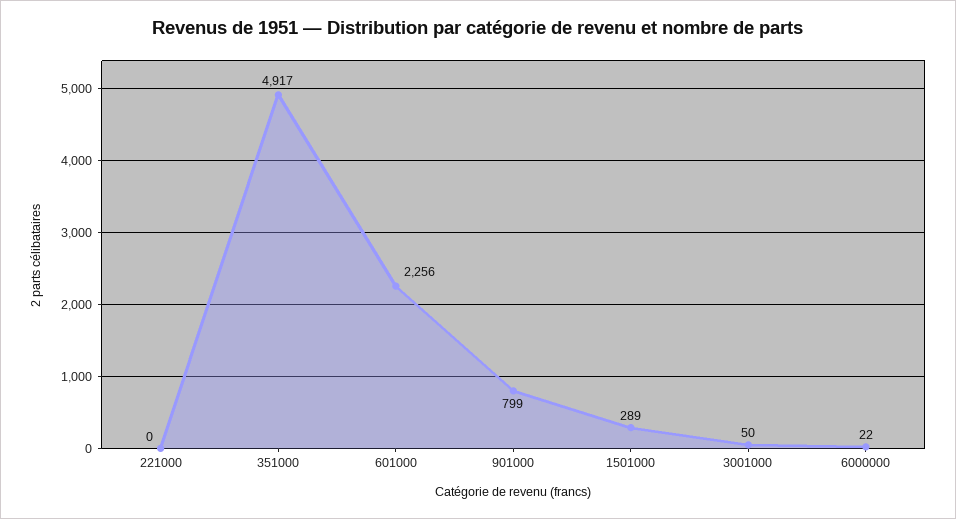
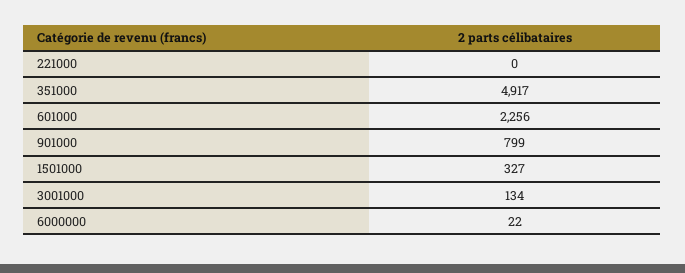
1501000: 289 -> 327
3001000: 50 -> 134

